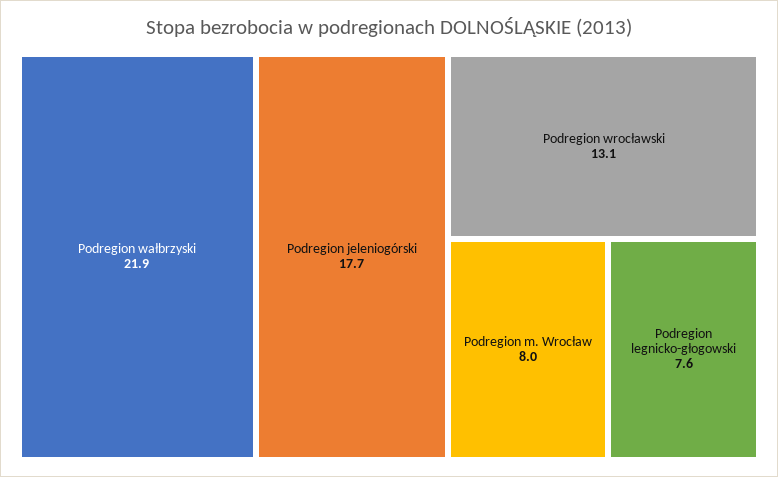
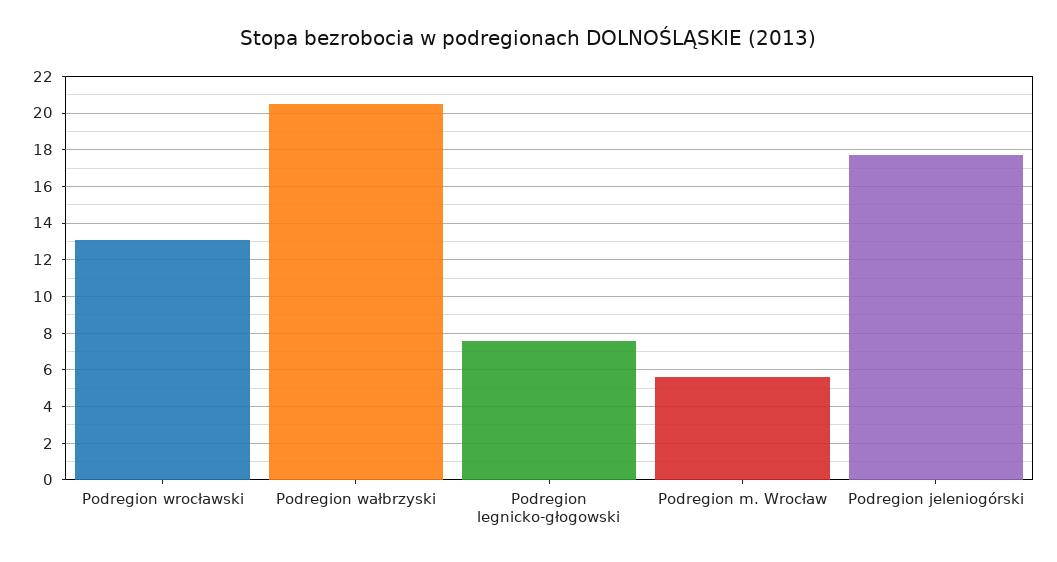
Podregion wałbrzyski: 21.9 -> 20.5
Podregion m. Wrocław: 8 -> 5.5

